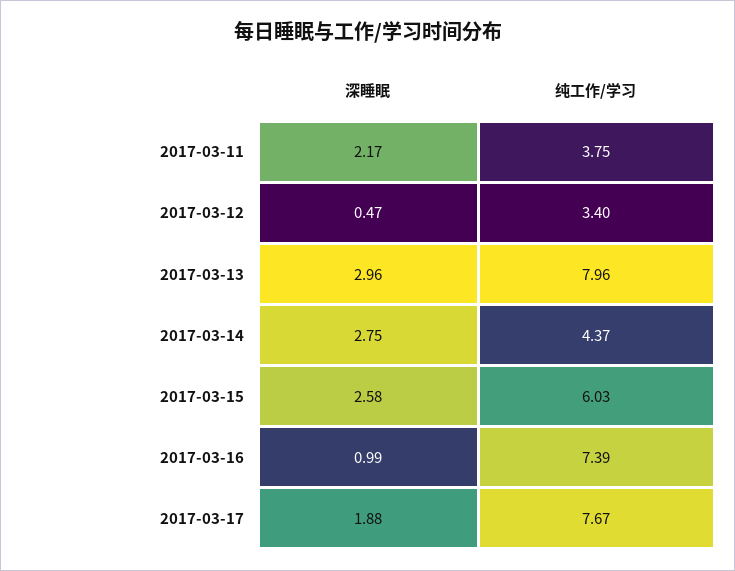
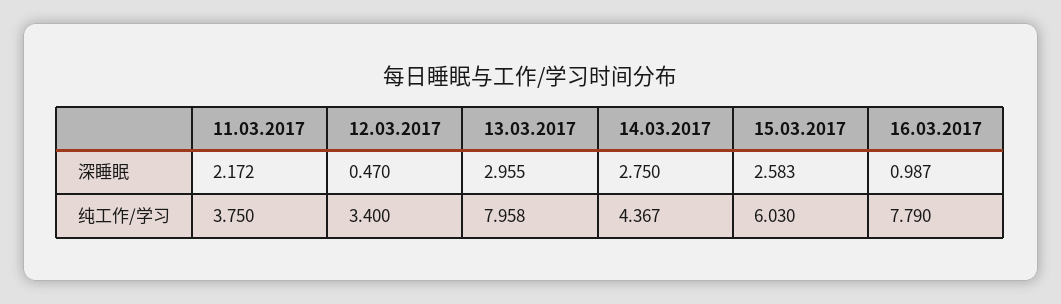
纯工作/学习, 2017-03-16: 7.39 -> 7.79
深睡眠, 2017-03-17: 1.88 -> none
纯工作/学习, 2017-03-17: 7.67 -> none

